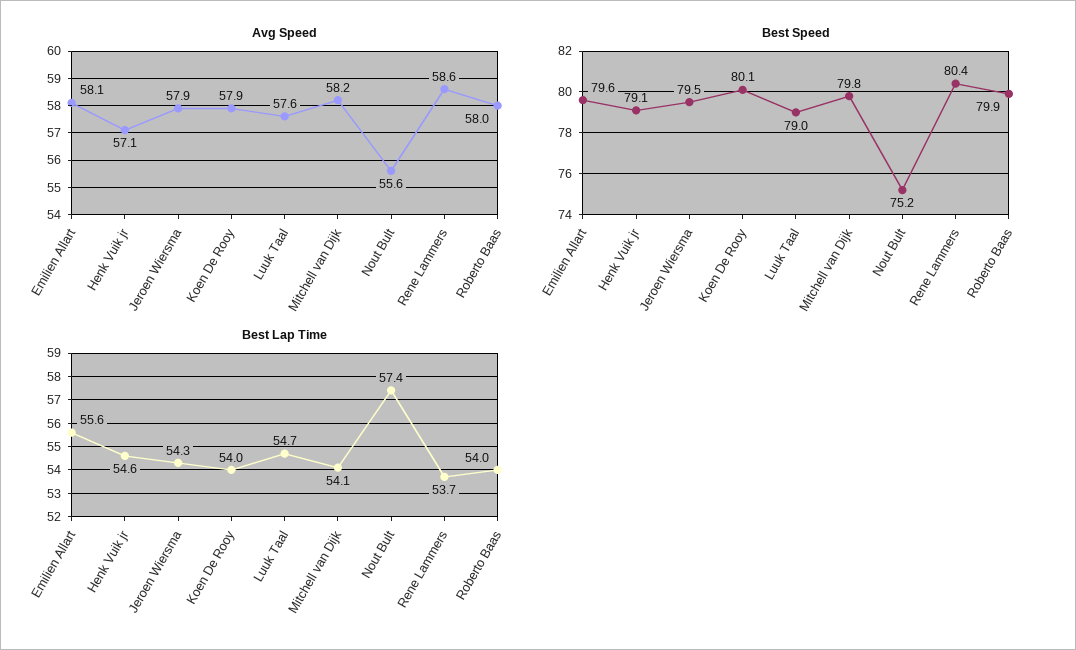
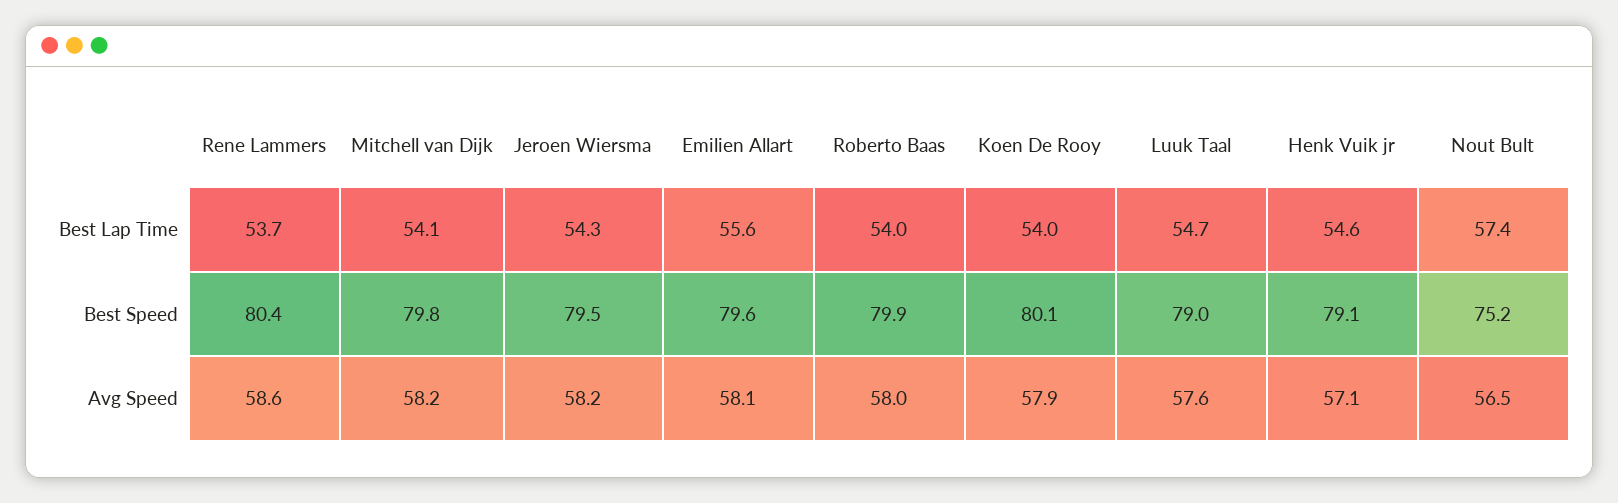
Avg Speed, Jeroen Wiersma: 57.9 -> 58.2
Avg Speed, Nout Bult: 55.6 -> 56.5

